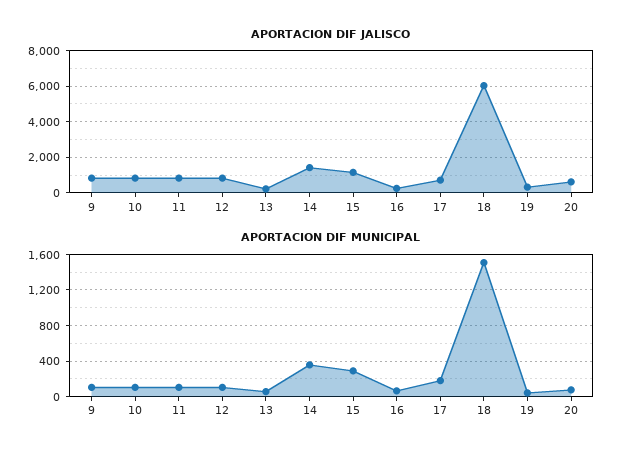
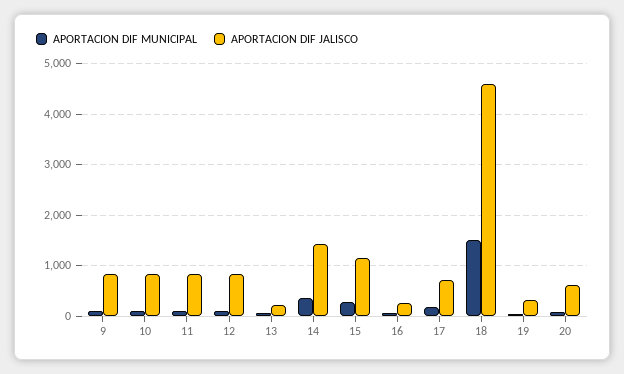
APORTACION DIF JALISCO, 18: 6000 -> 4600

